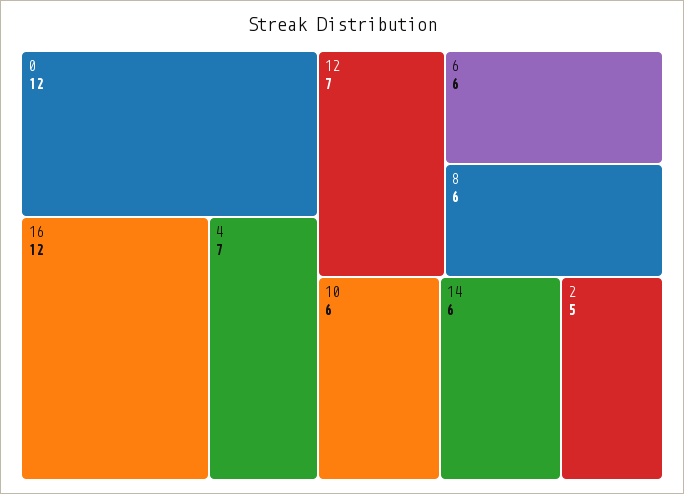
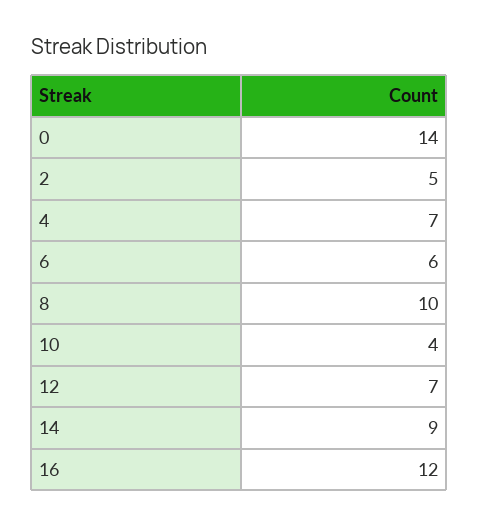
0: 12 -> 14
8: 6 -> 10
10: 6 -> 4
14: 6 -> 9

